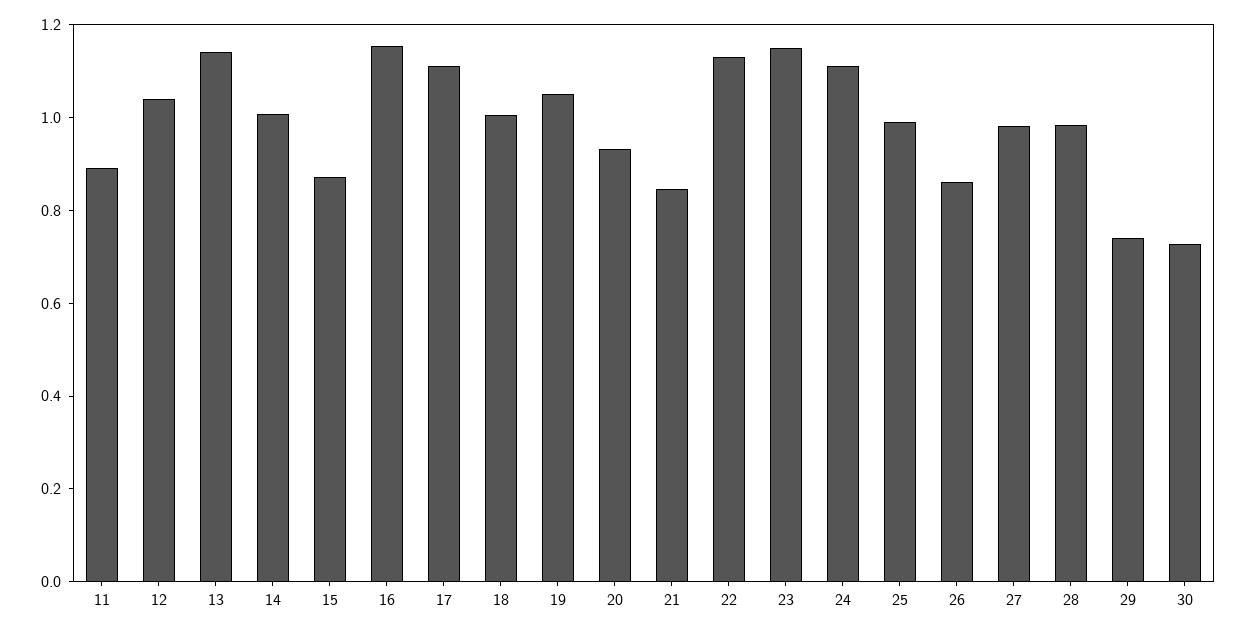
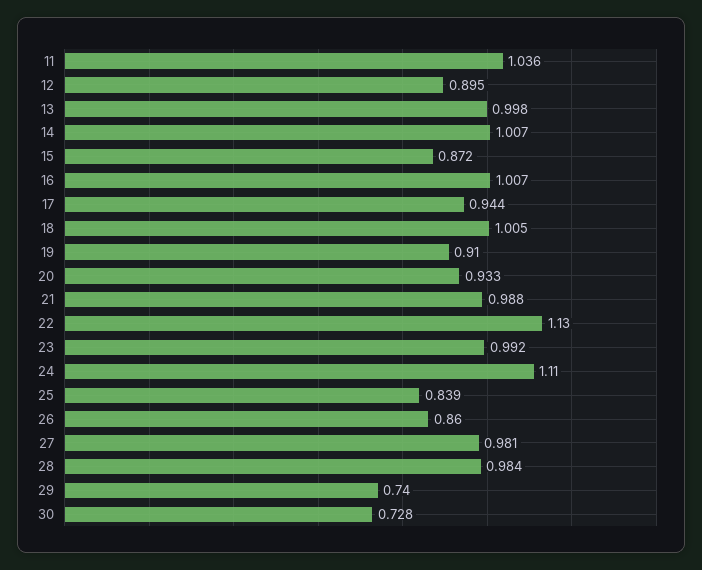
11: 0.9 -> 1.036
12: 1.05 -> 0.895
13: 1.15 -> 0.998
16: 1.15 -> 1.007
17: 1.1 -> 0.944
19: 1.05 -> 0.91
21: 0.85 -> 0.988
23: 1.15 -> 0.992
25: 1 -> 0.839

